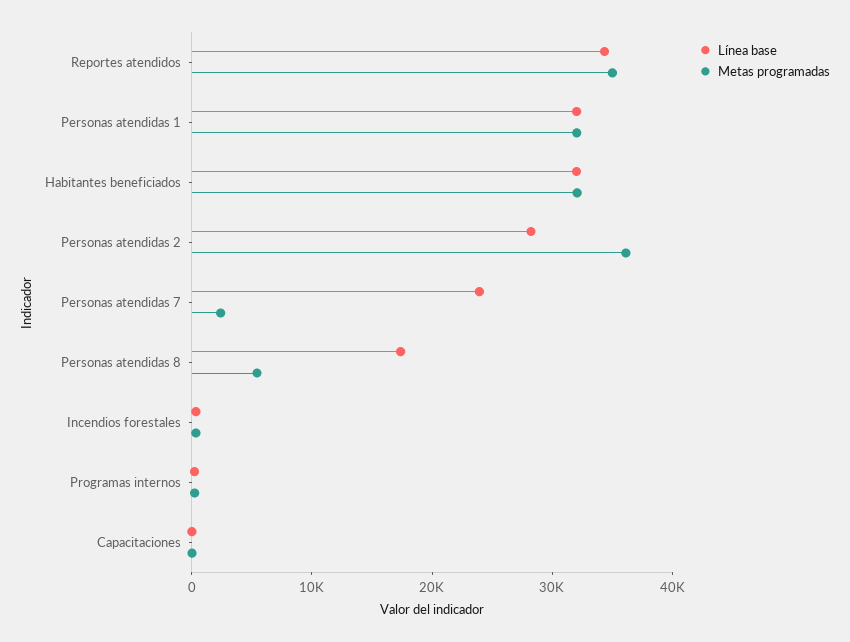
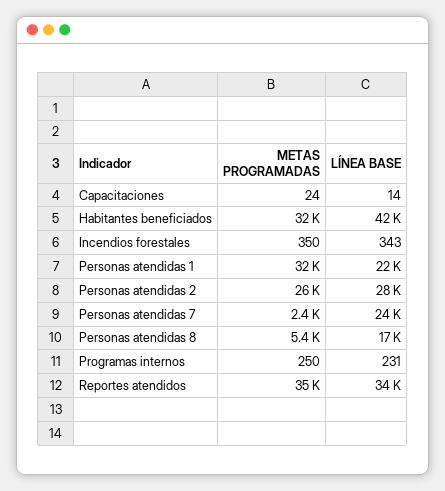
Línea base, Personas atendidas 1: 32000 -> 22000
Línea base, Habitantes beneficiados: 32000 -> 42000
Metas programadas, Personas atendidas 2: 36000 -> 26000

